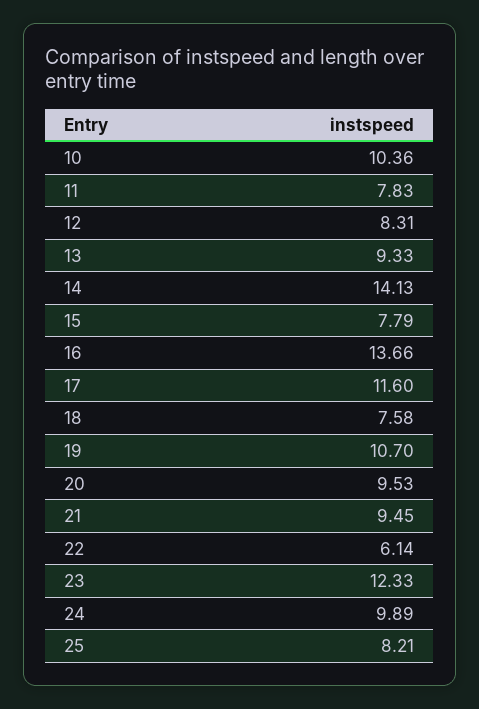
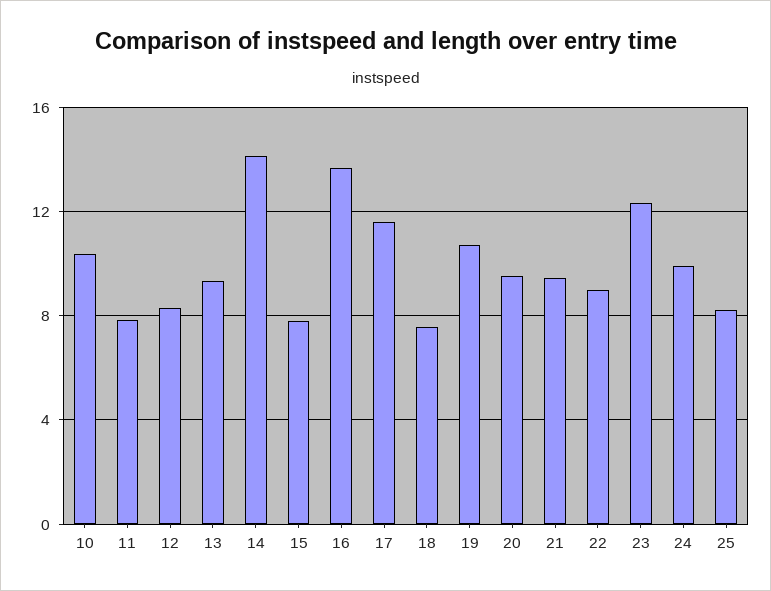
22: 6.14 -> 9

